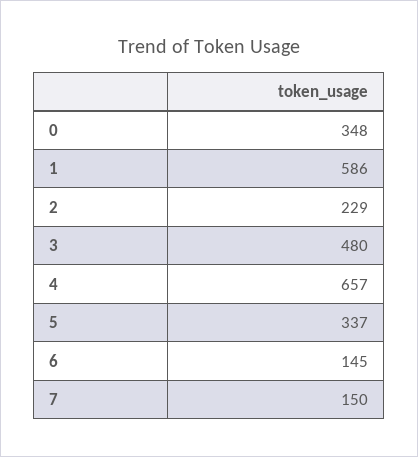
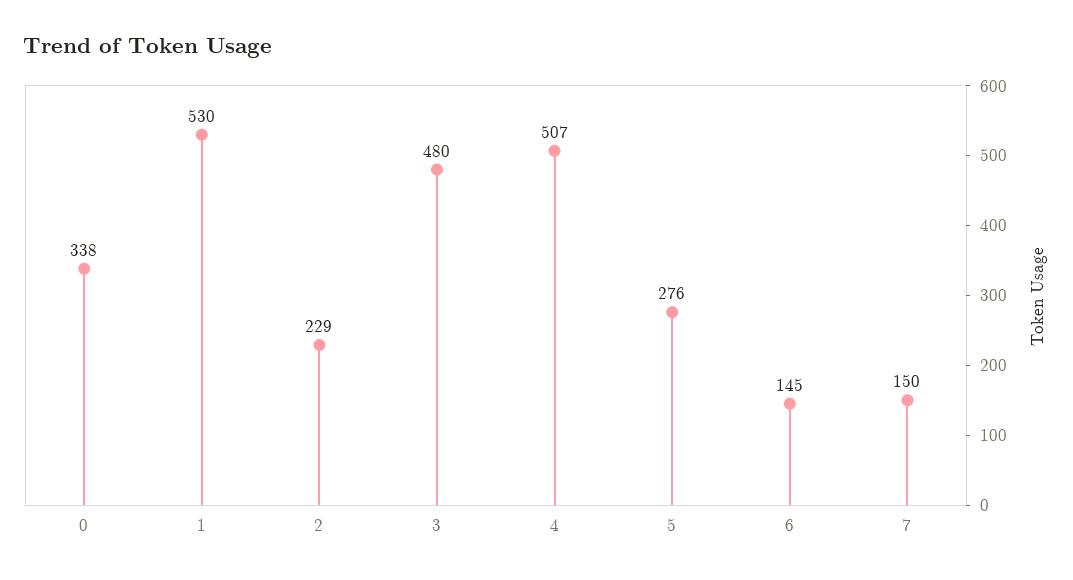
0: 348 -> 338
1: 586 -> 530
4: 657 -> 507
5: 337 -> 276

